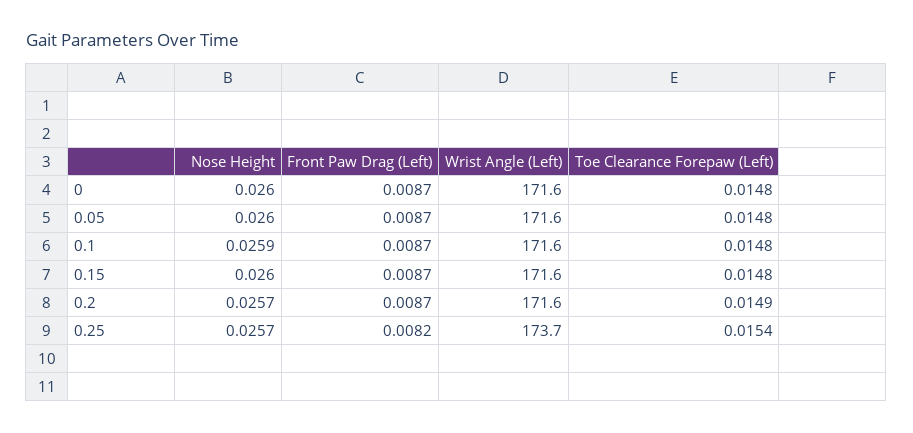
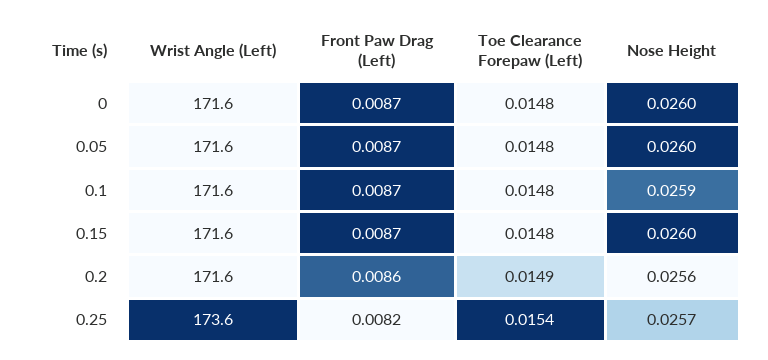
Nose Height, 0.2: 0.0257 -> 0.0256
Front Paw Drag (Left), 0.2: 0.0087 -> 0.0086
Wrist Angle (Left), 0.25: 173.7 -> 173.6

